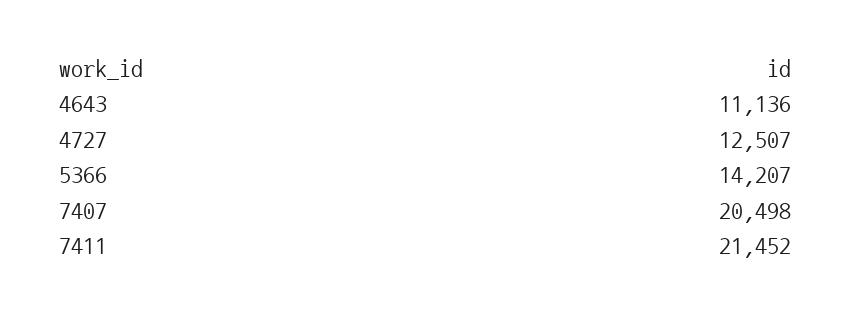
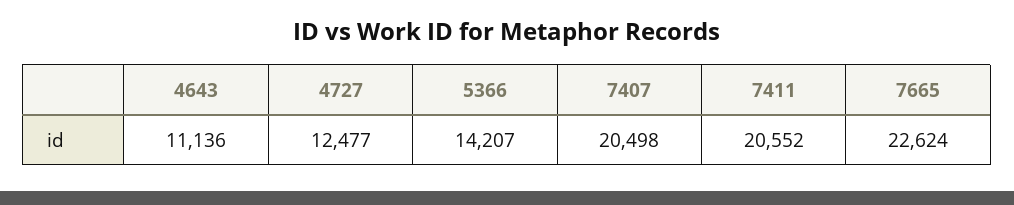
4727: 12507 -> 12477
7411: 21452 -> 20552
7665: none -> 22624

